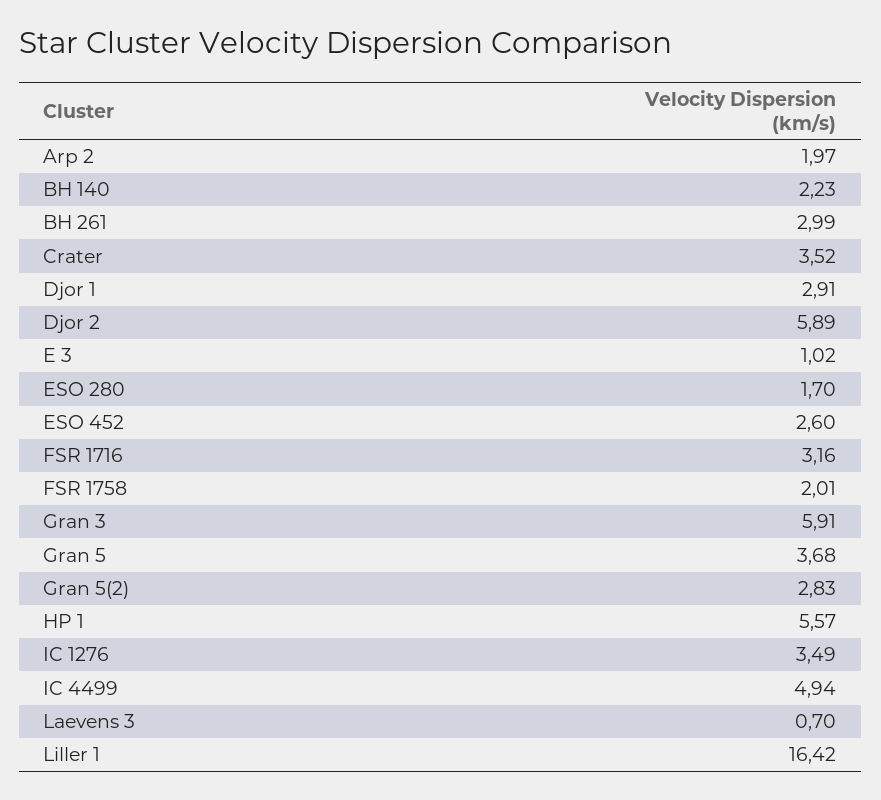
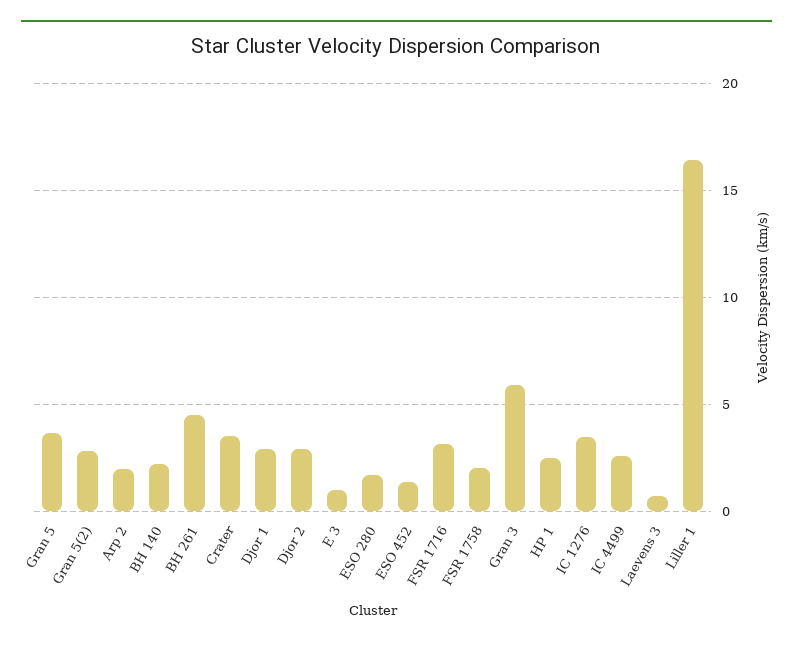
BH 261: 2.99 -> 4.5
Djor 2: 5.89 -> 3
ESO 452: 2.6 -> 1.5
HP 1: 5.57 -> 2.5
IC 4499: 4.94 -> 2.5

